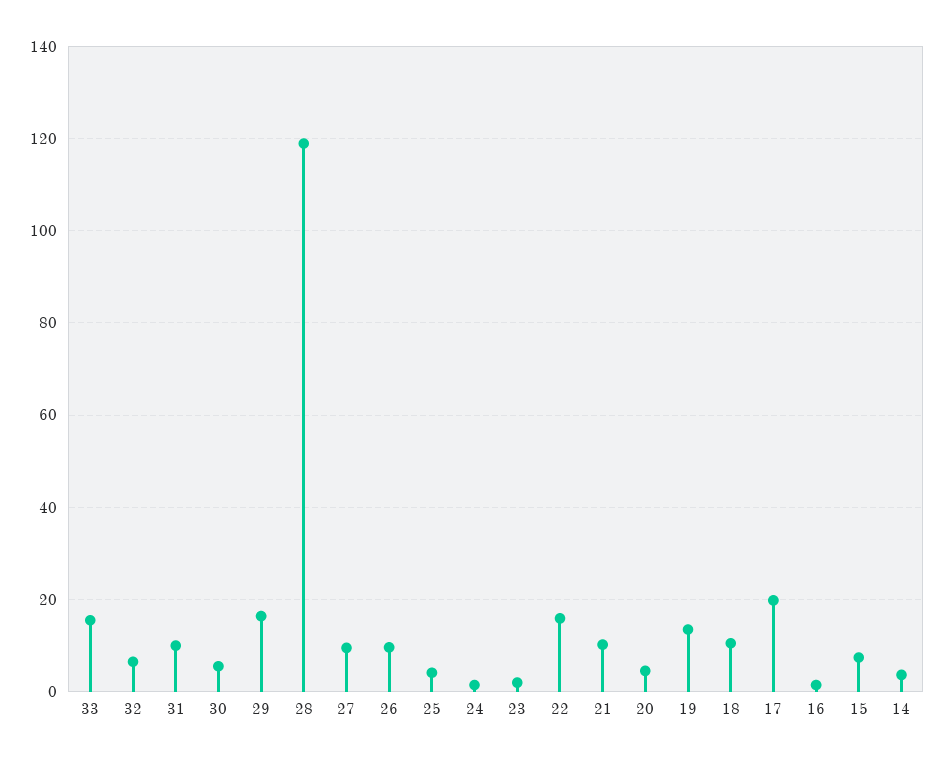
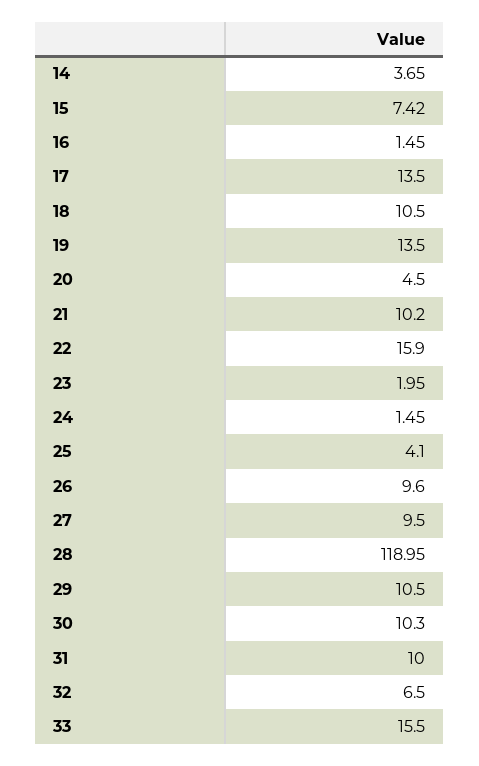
30: 6 -> 10.3
29: 16 -> 10.5
17: 20 -> 13.5

